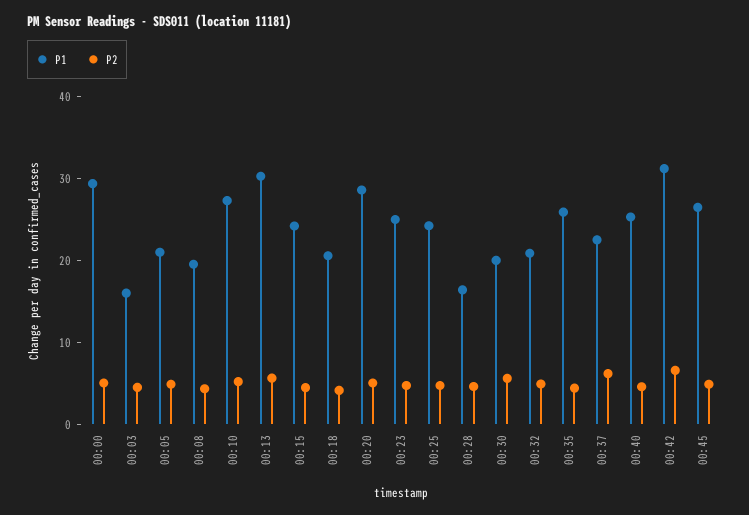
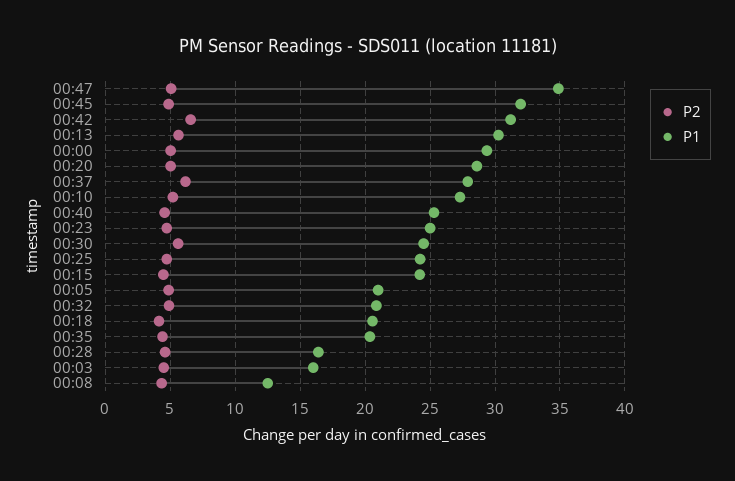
P1, 00:08: 20 -> 12.5
P1, 00:30: 20 -> 24.5
P1, 00:35: 26 -> 20.5
P1, 00:37: 22 -> 28
P1, 00:45: 26 -> 32
P2, 00:47: none -> 5
P1, 00:47: none -> 35

